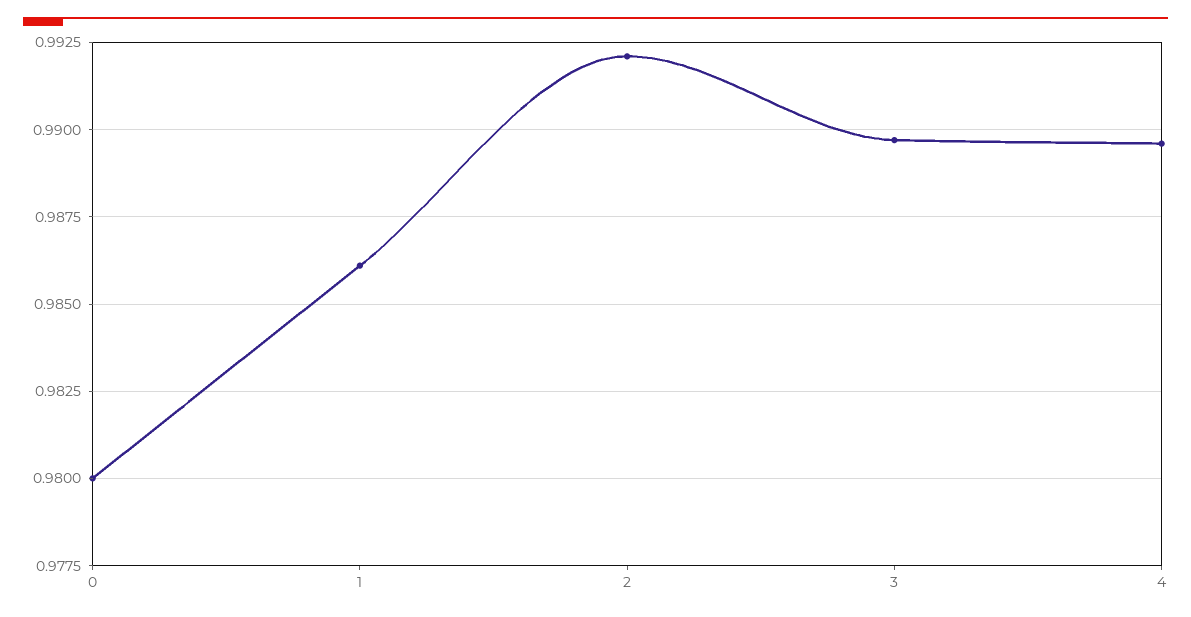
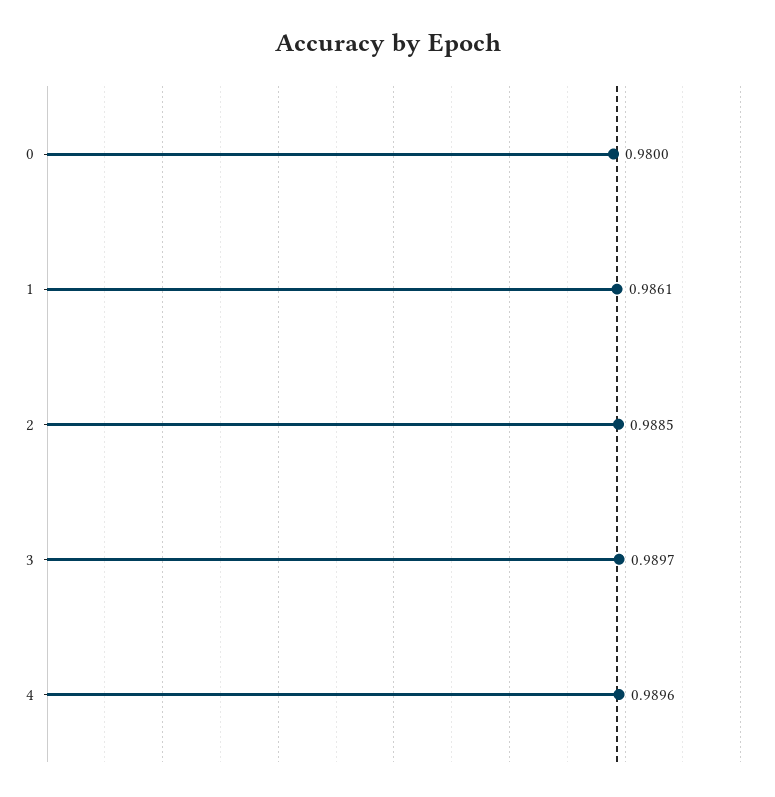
2: 0.992 -> 0.9885

